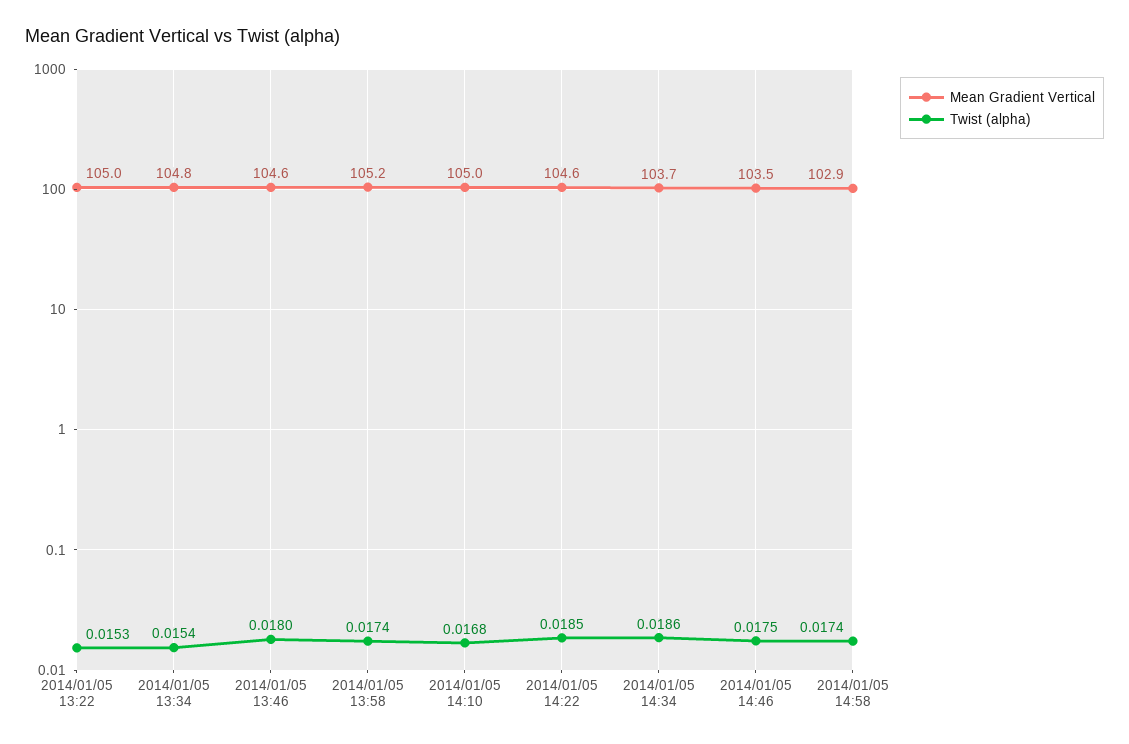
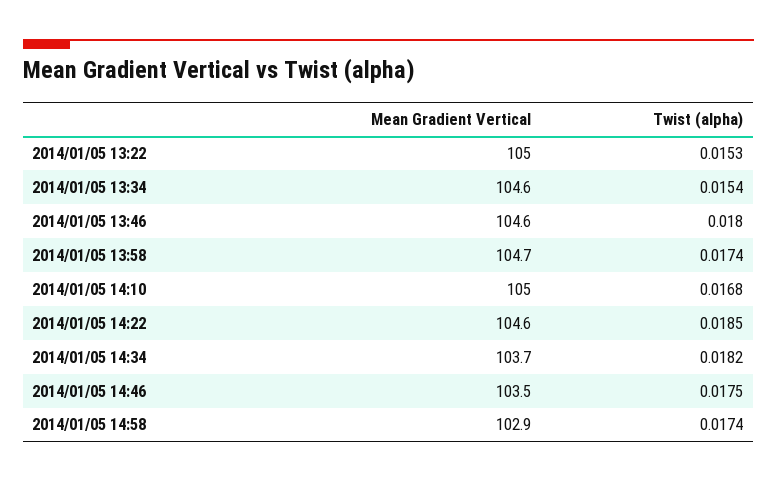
Mean Gradient Vertical, 2014/01/05 13:34: 104.8 -> 104.6
Mean Gradient Vertical, 2014/01/05 13:58: 105.2 -> 104.7
Twist (alpha), 2014/01/05 14:34: 0.0186 -> 0.0182

